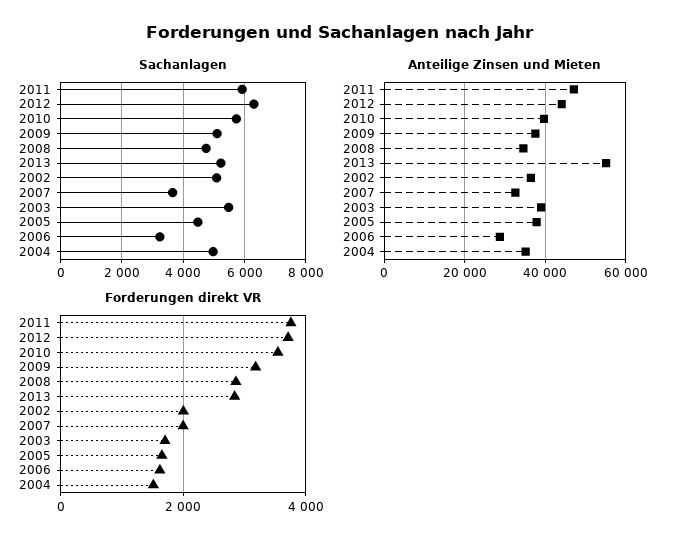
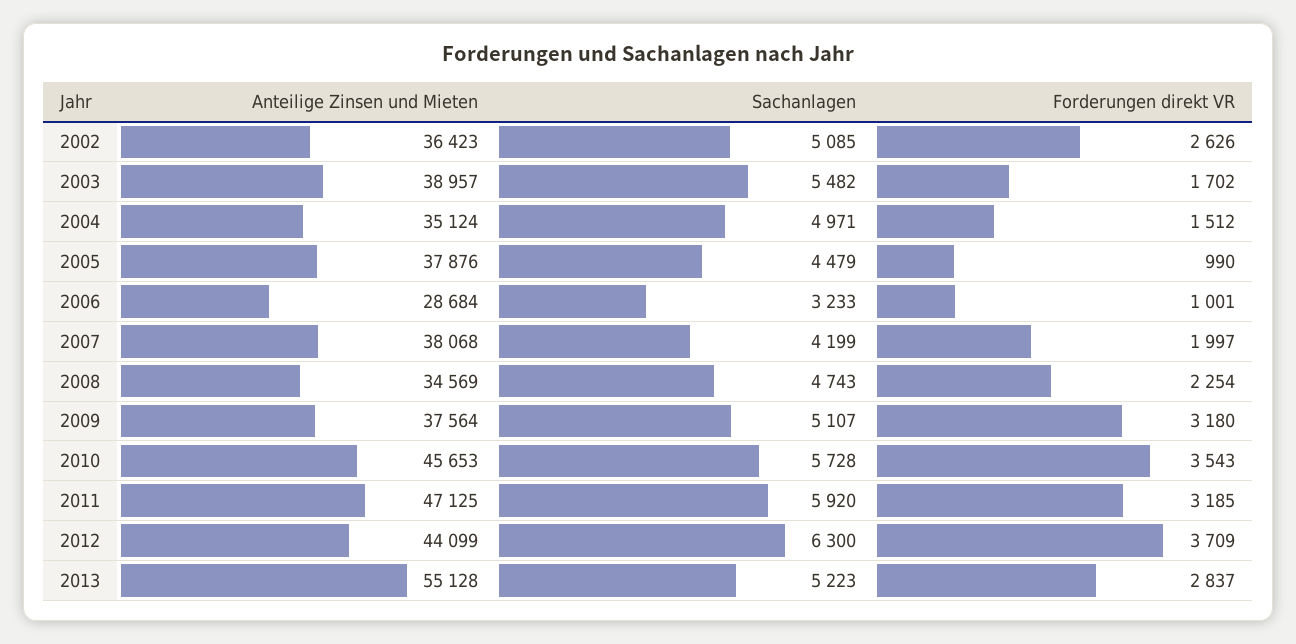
Sachanlagen, 2007: 3600 -> 4199
Anteilige Zinsen und Mieten, 2010: 40000 -> 45653
Anteilige Zinsen und Mieten, 2007: 32000 -> 38068
Forderungen direkt VR, 2011: 3800 -> 3185
Forderungen direkt VR, 2008: 2800 -> 2254
Forderungen direkt VR, 2002: 2000 -> 2626
Forderungen direkt VR, 2005: 1600 -> 990
Forderungen direkt VR, 2006: 1600 -> 1001

